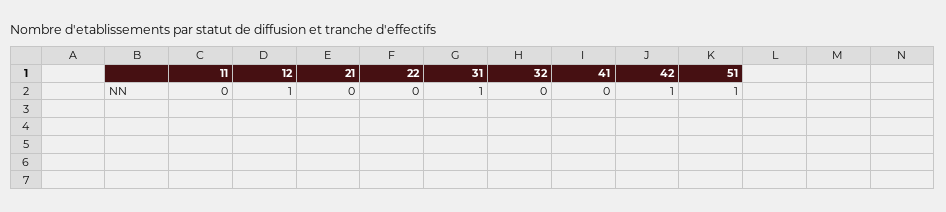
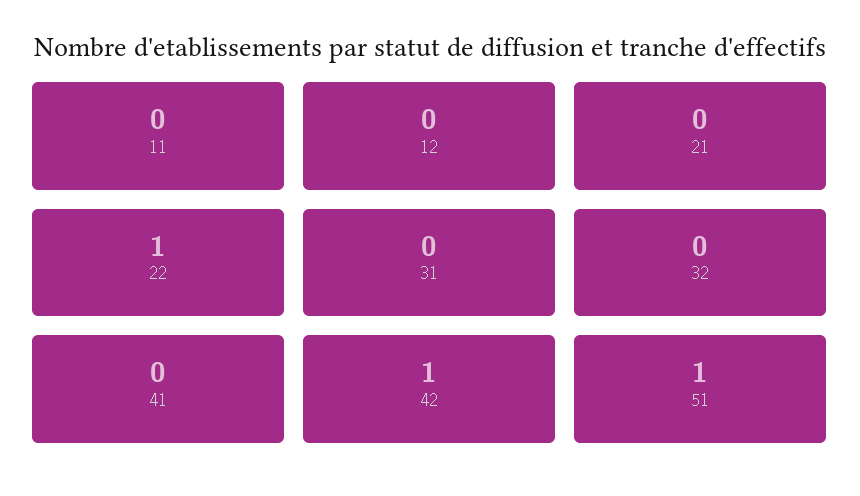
12: 1 -> 0
22: 0 -> 1
31: 1 -> 0

